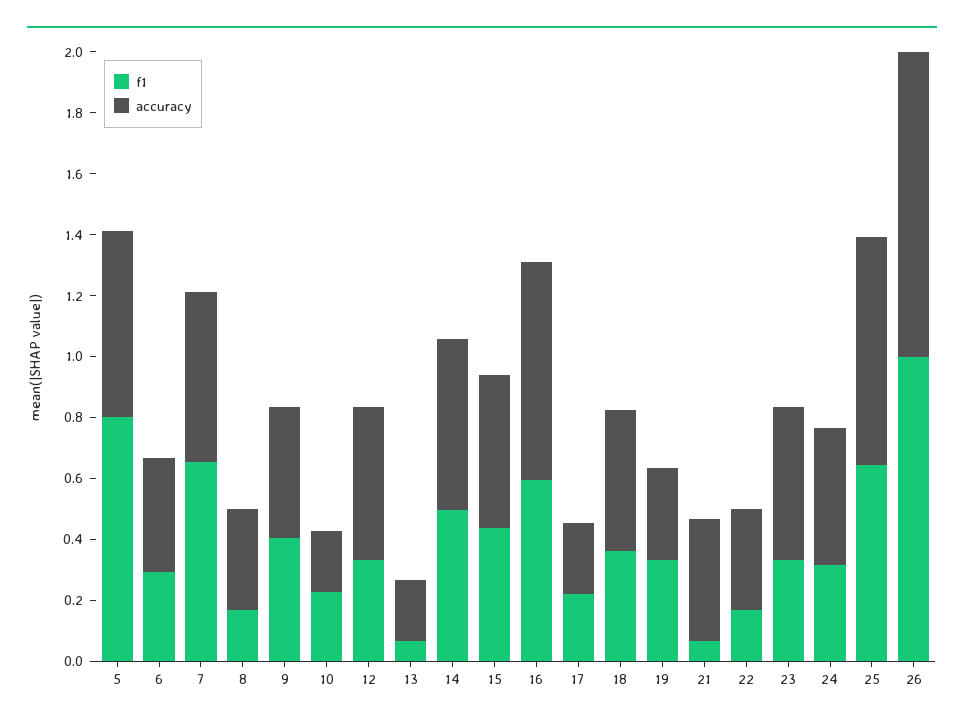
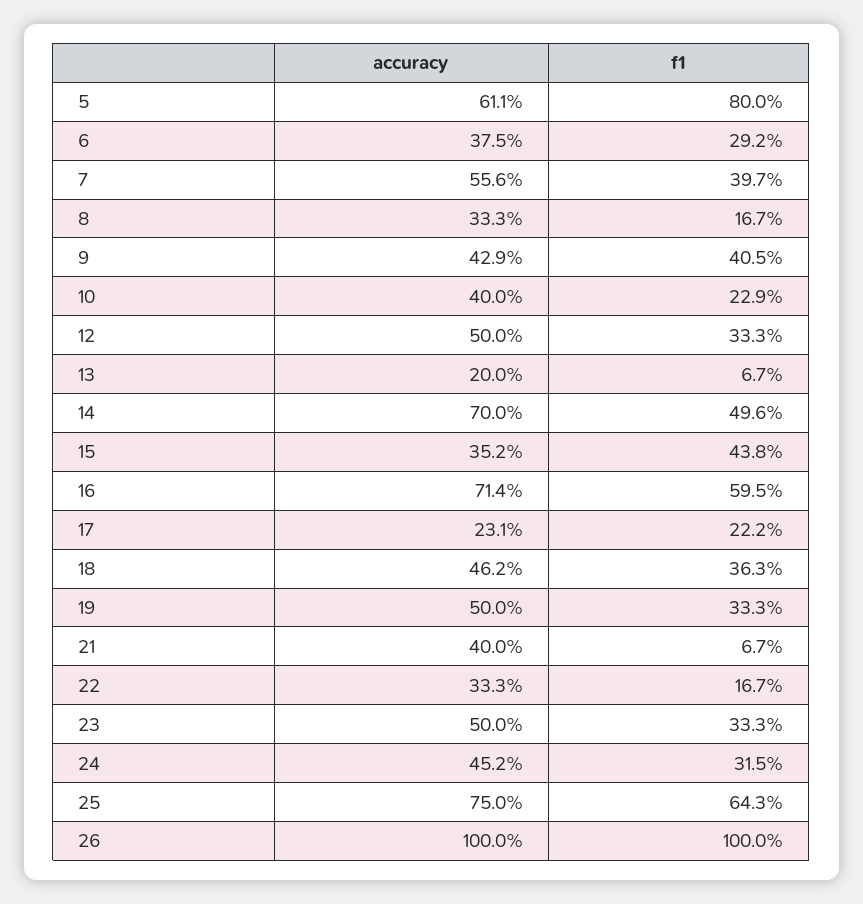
f1, 7: 0.65 -> 0.397
accuracy, 10: 0.2 -> 0.4
accuracy, 14: 0.55 -> 0.7
accuracy, 15: 0.5 -> 0.352
accuracy, 19: 0.3 -> 0.5

